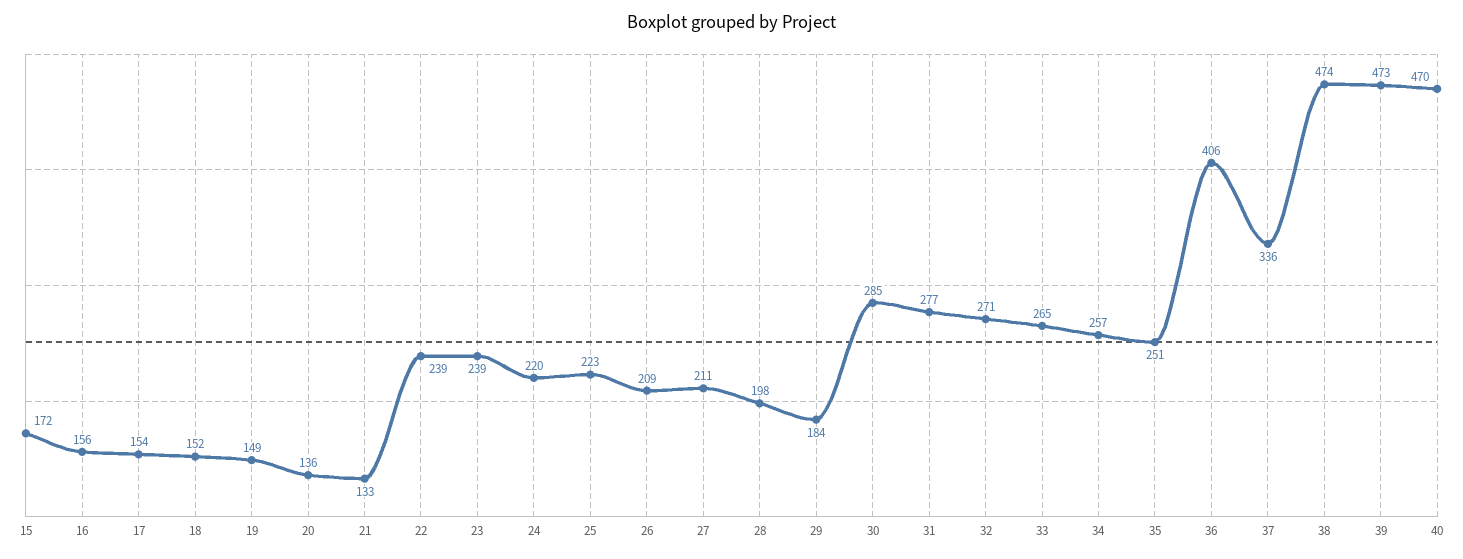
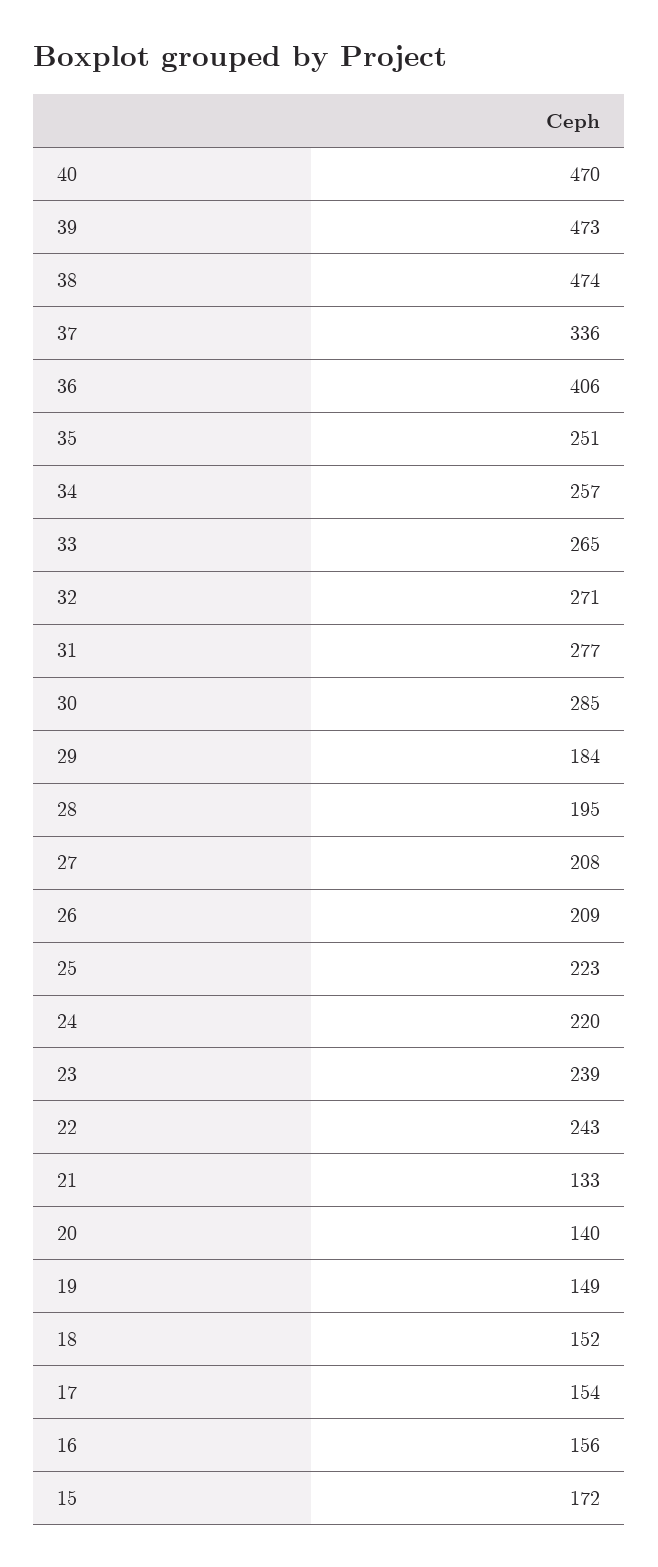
20: 136 -> 140
22: 239 -> 243
27: 211 -> 208
28: 198 -> 195

